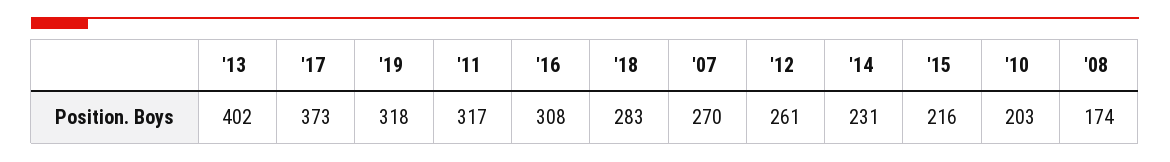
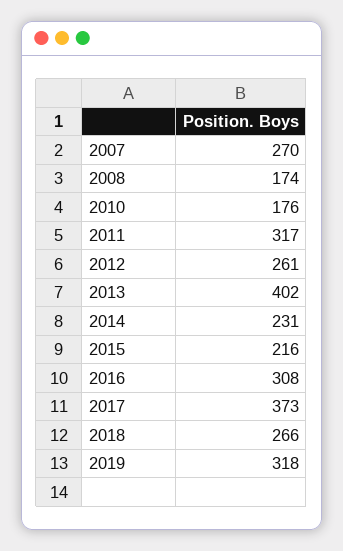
'18: 283 -> 266
'10: 203 -> 176

